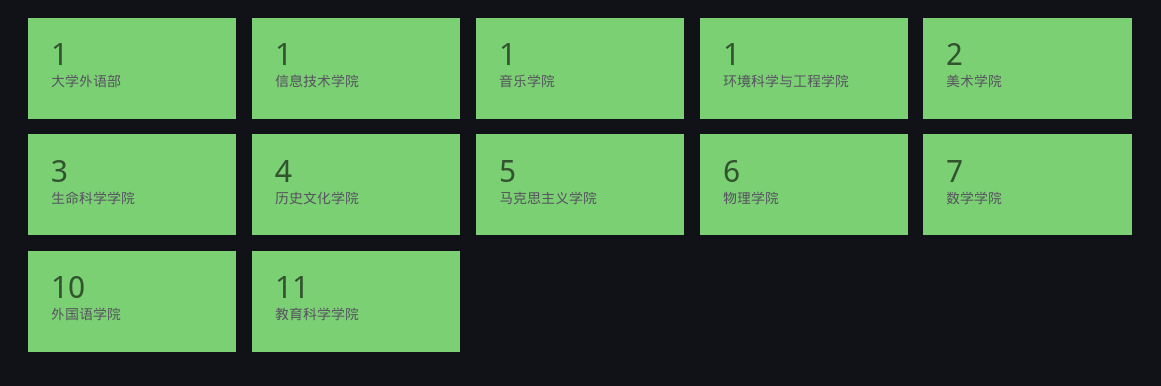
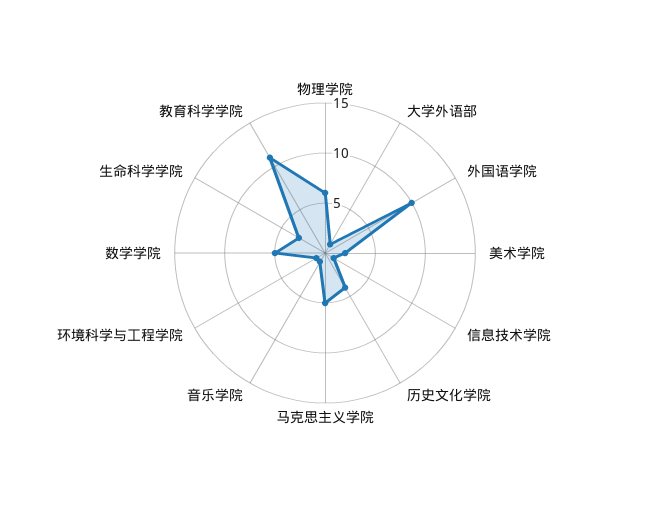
数学学院: 7 -> 5

